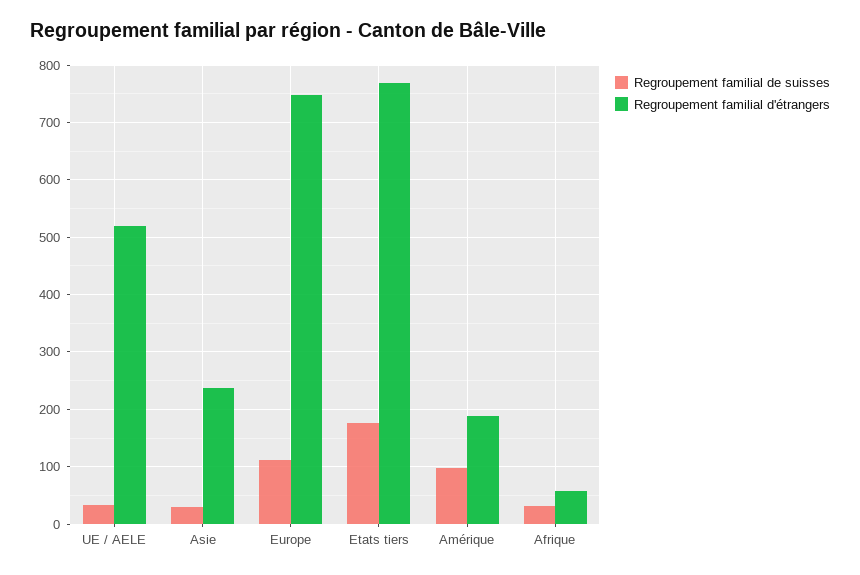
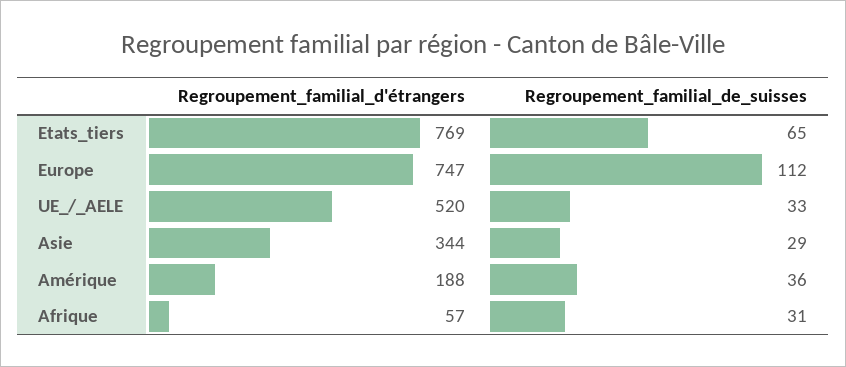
Regroupement familial d'étrangers, Asie: 240 -> 344
Regroupement familial de suisses, Etats tiers: 180 -> 65
Regroupement familial de suisses, Amérique: 100 -> 36

